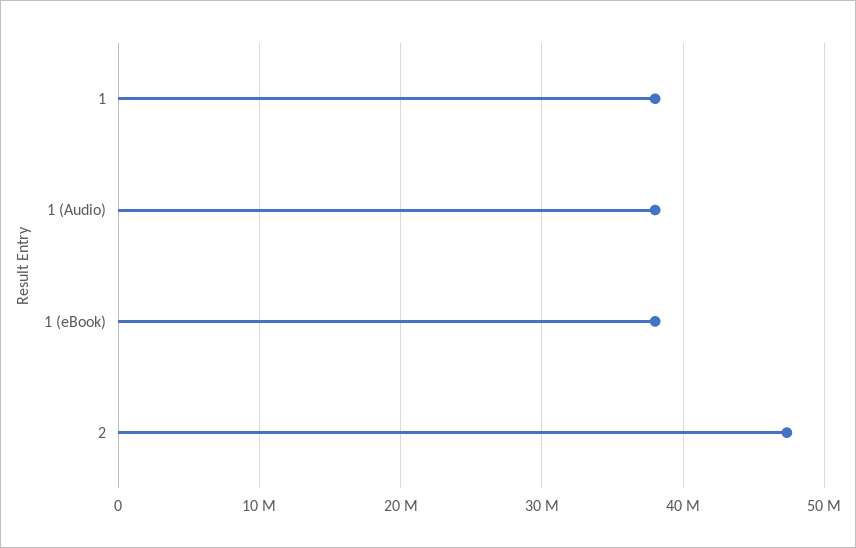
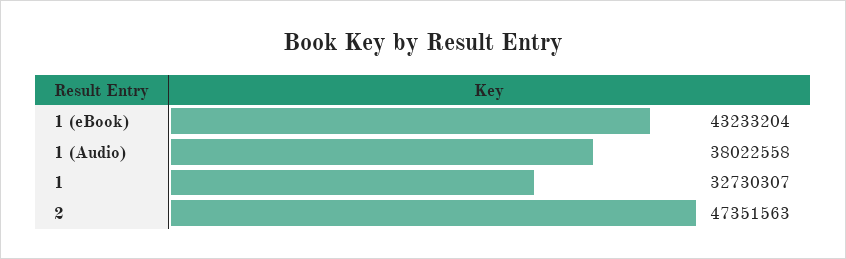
1: 38000000 -> 32730307
1 (eBook): 38000000 -> 43233204

